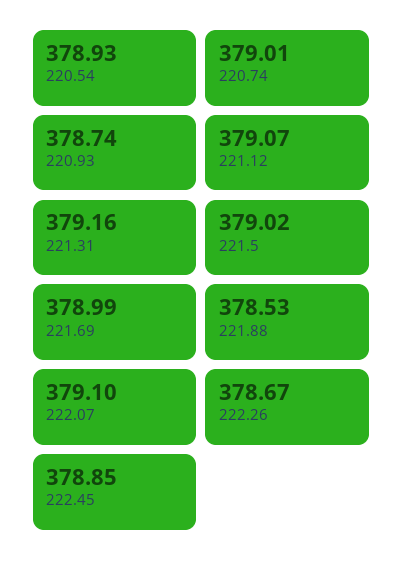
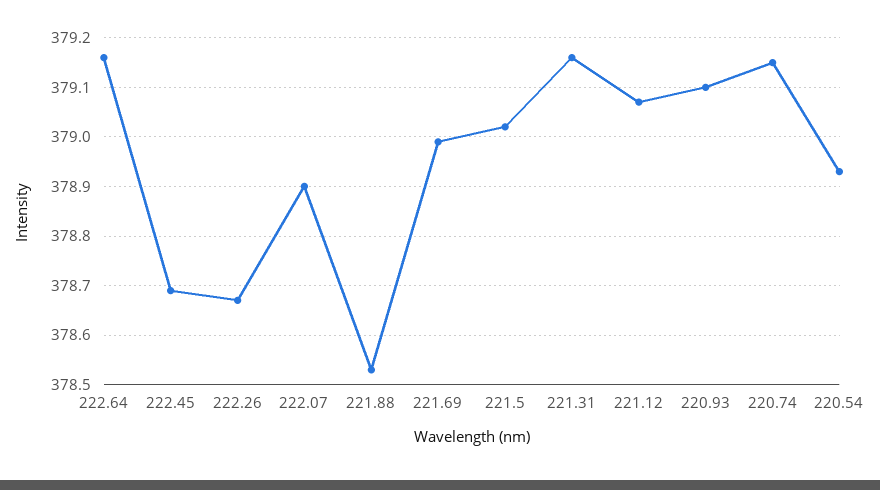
220.74: 379.01 -> 379.15
220.93: 378.74 -> 379.1
222.07: 379.1 -> 378.9
222.45: 378.85 -> 378.7
222.64: none -> 379.15

